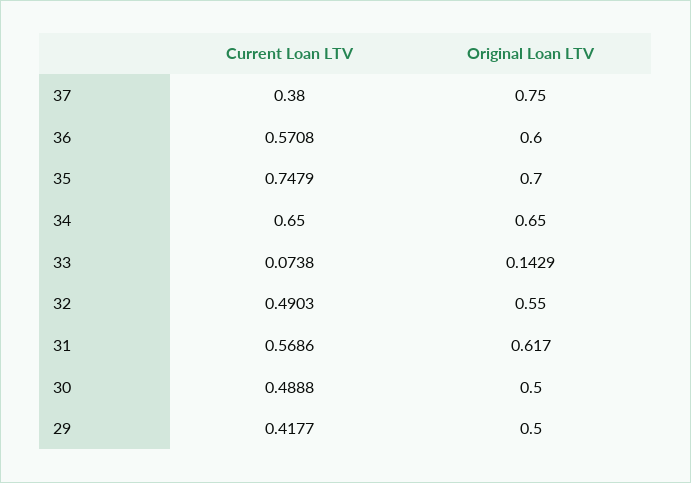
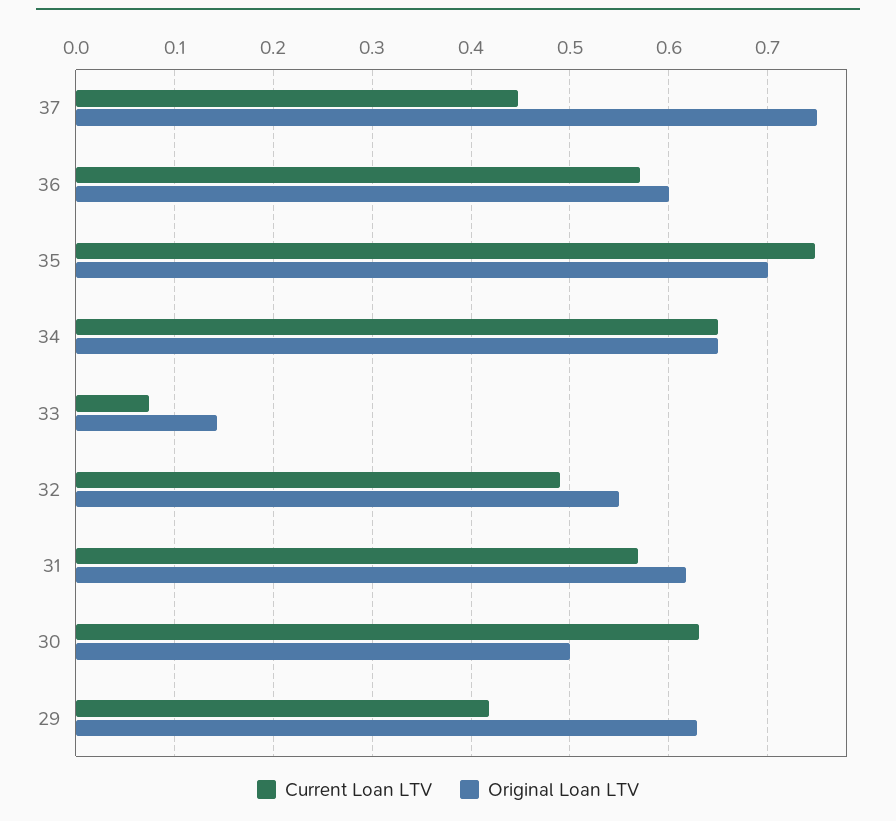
Current Loan LTV, 37: 0.38 -> 0.45
Current Loan LTV, 30: 0.4888 -> 0.63
Original Loan LTV, 29: 0.5 -> 0.63

